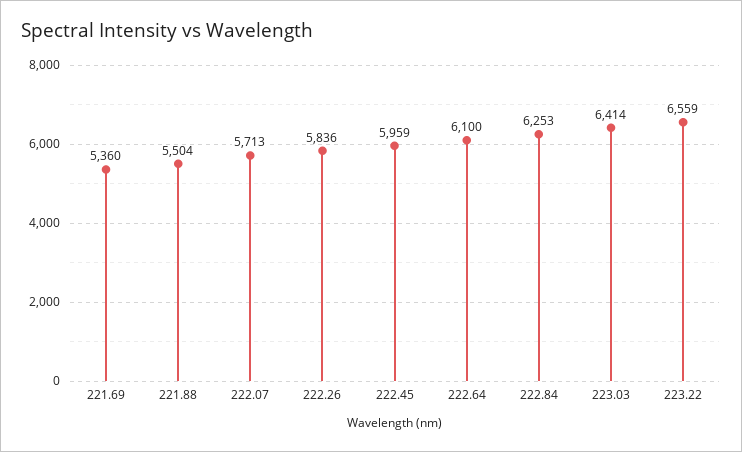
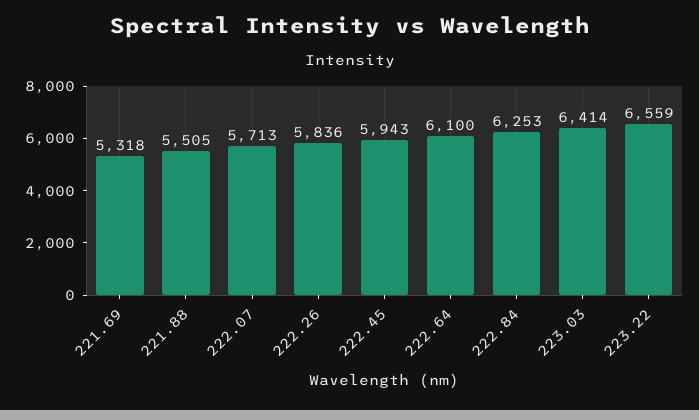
221.69: 5360 -> 5318
221.88: 5504 -> 5505
222.45: 5959 -> 5943

